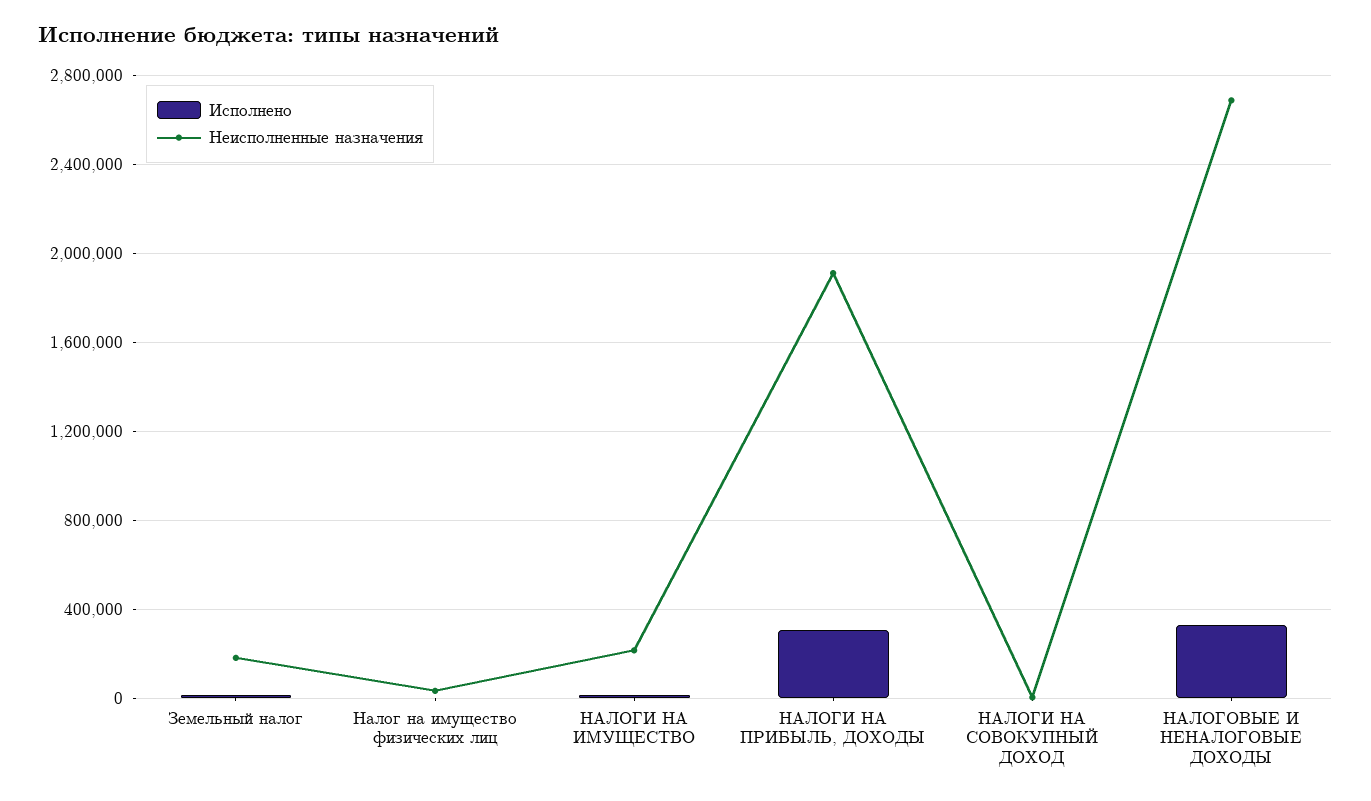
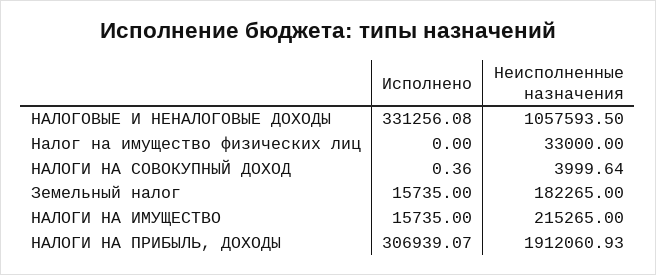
Неисполненные назначения, НАЛОГОВЫЕ И НЕНАЛОГОВЫЕ ДОХОДЫ: 2700000 -> 1057593.5

